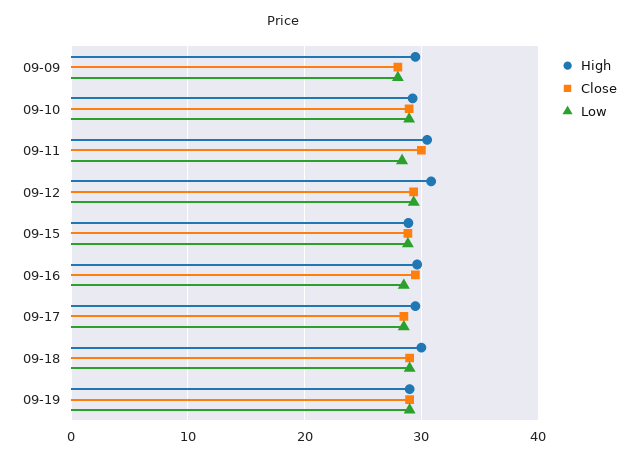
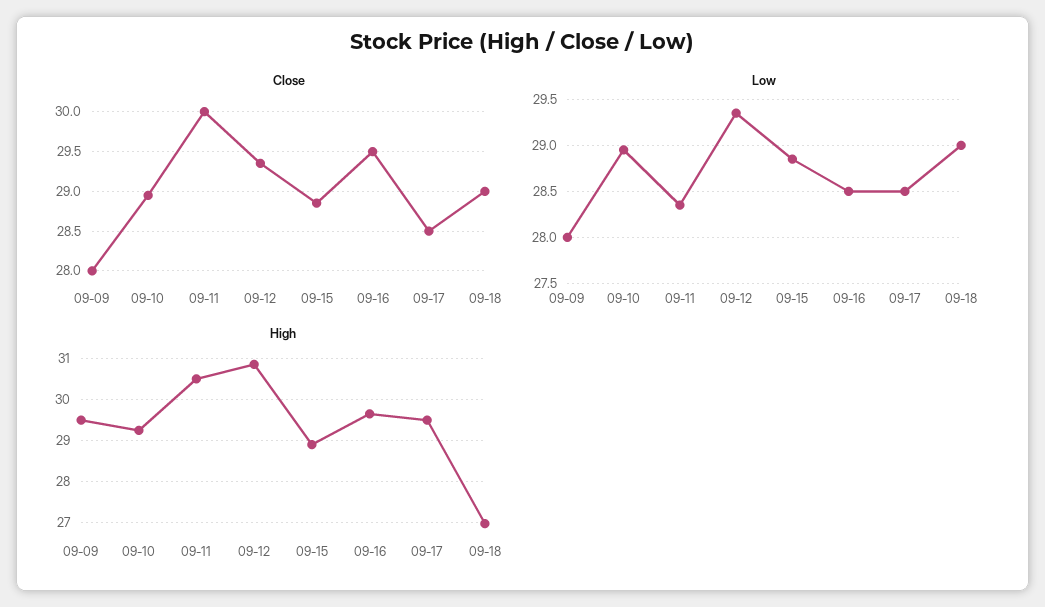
High, 09-18: 30 -> 27
High, 09-19: 29 -> none
Close, 09-19: 29 -> none
Low, 09-19: 29 -> none

